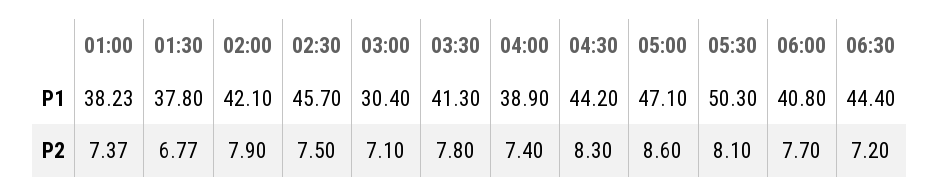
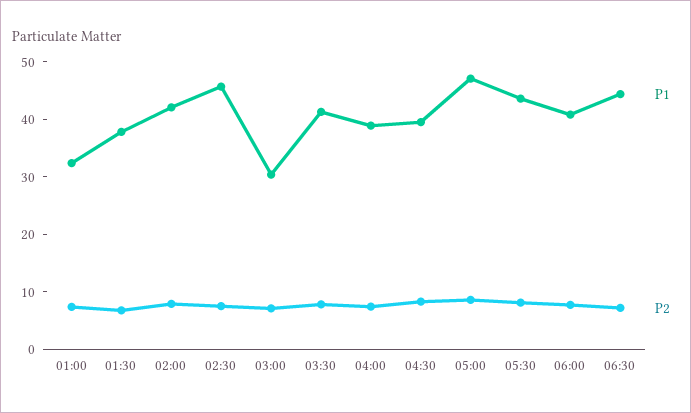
P1, 01:00: 38.23 -> 32
P1, 04:30: 44.2 -> 40
P1, 05:30: 50.3 -> 44

